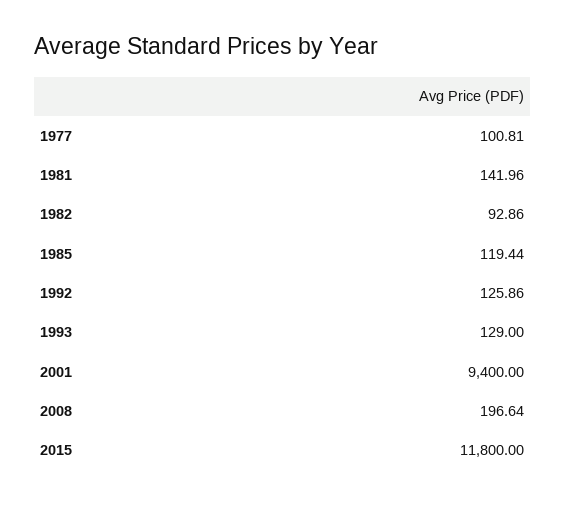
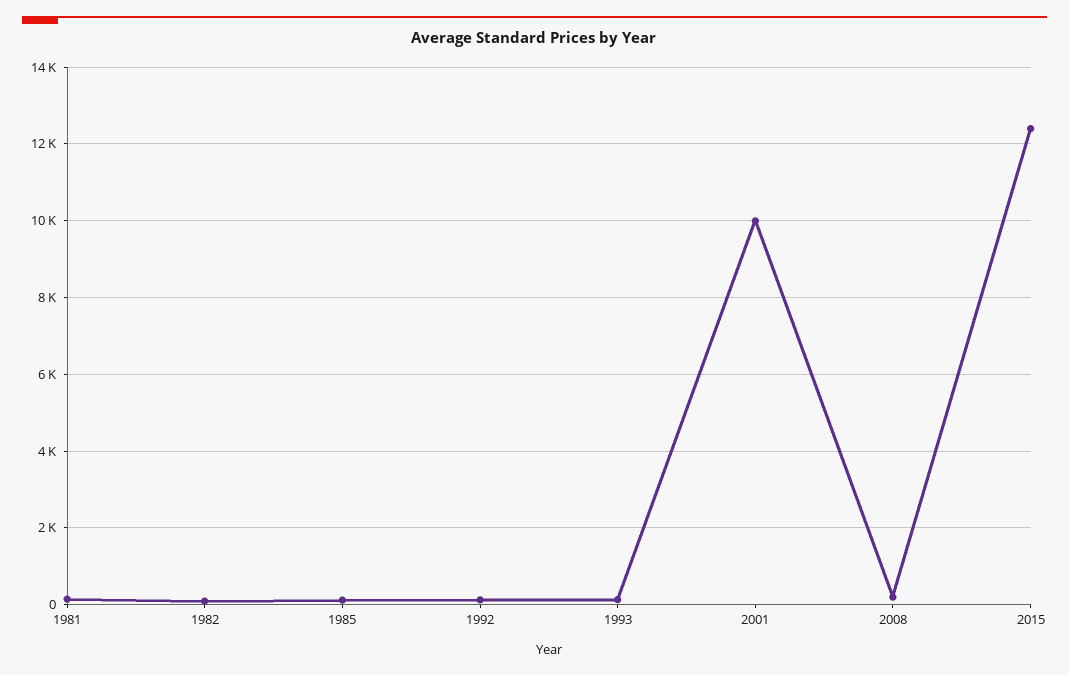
1977: 100.81 -> none
2001: 9400 -> 10000
2015: 11800 -> 12400

